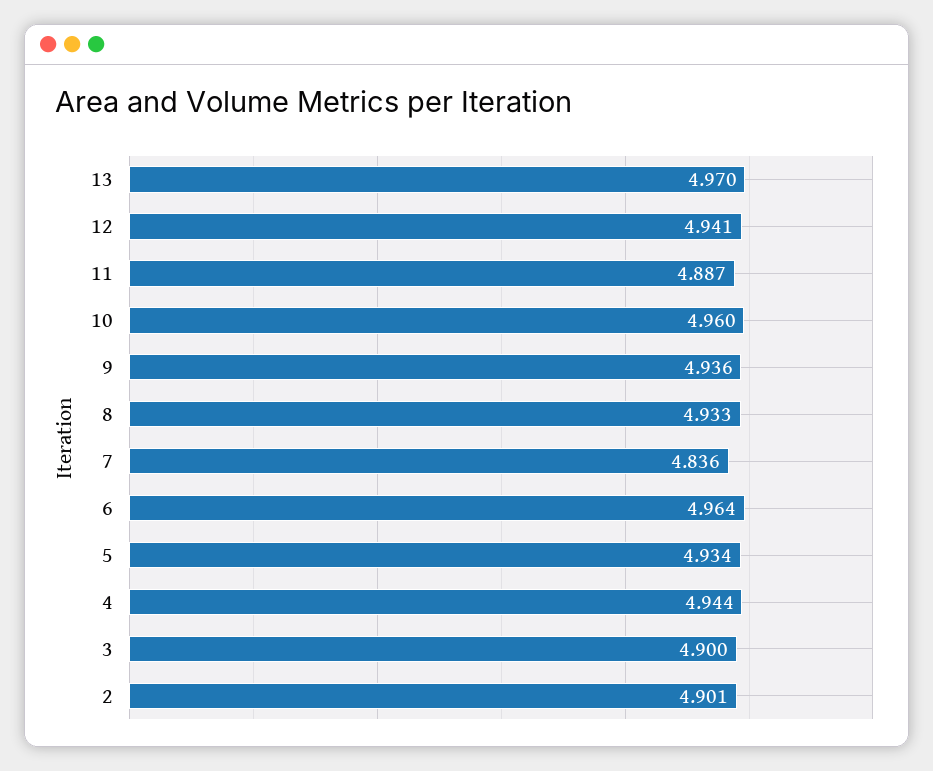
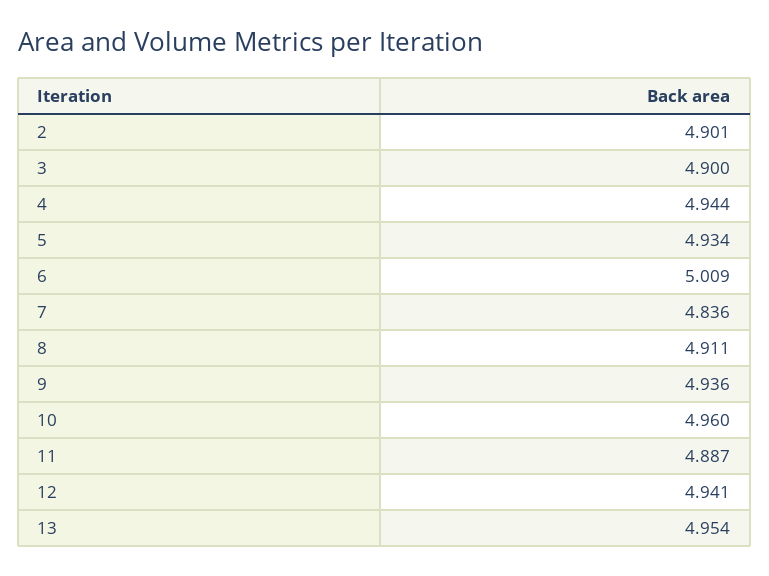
13: 4.97 -> 4.954
8: 4.933 -> 4.911
6: 4.964 -> 5.009

